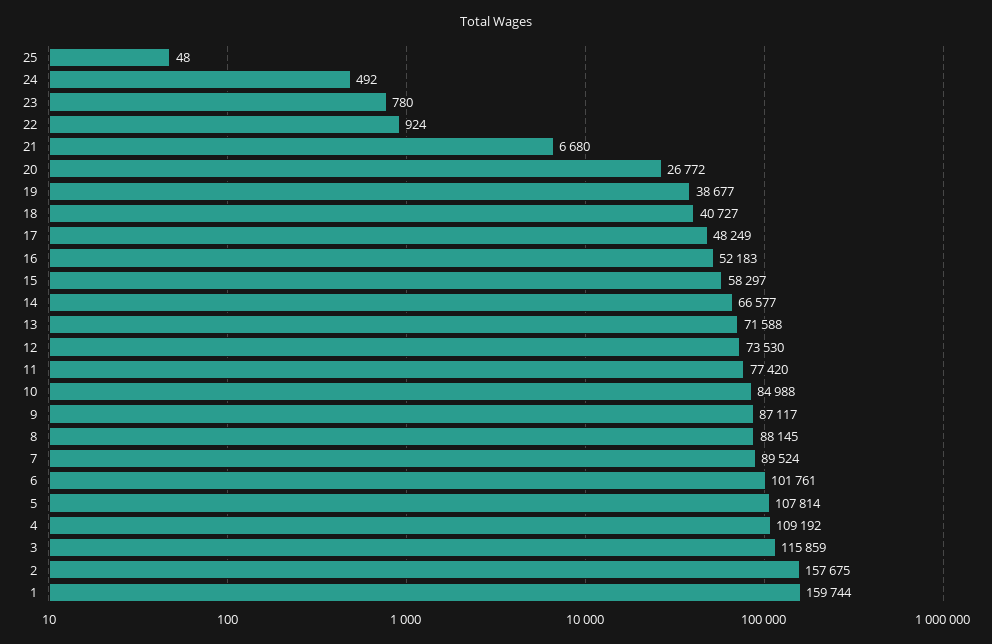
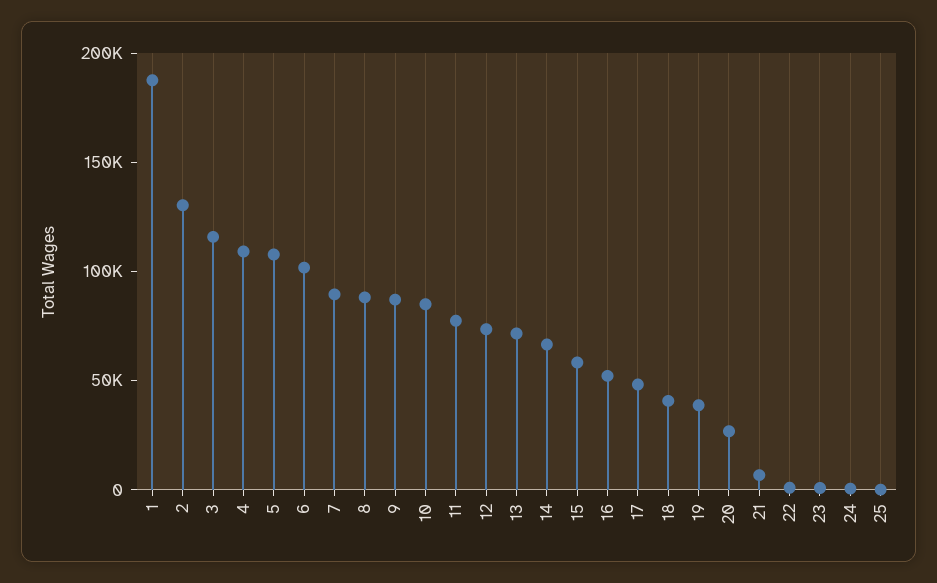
2: 157675 -> 130000
1: 159744 -> 190000

